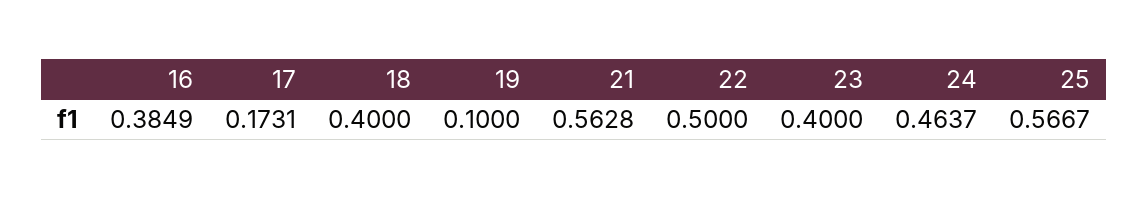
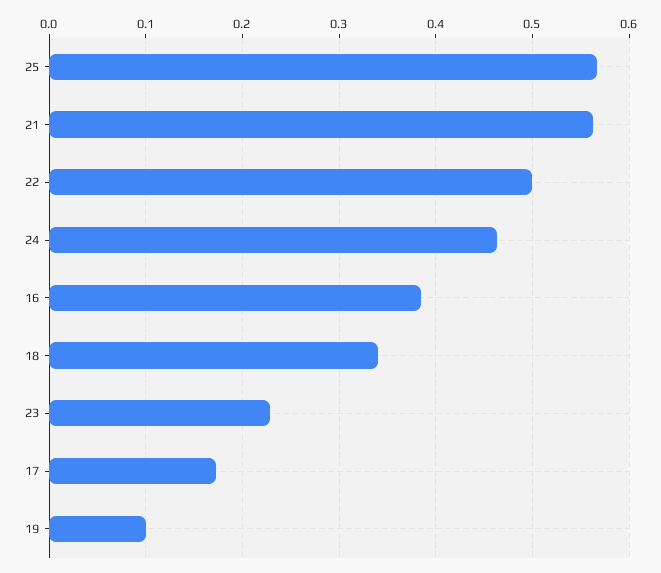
18: 0.4 -> 0.34
23: 0.4 -> 0.23

